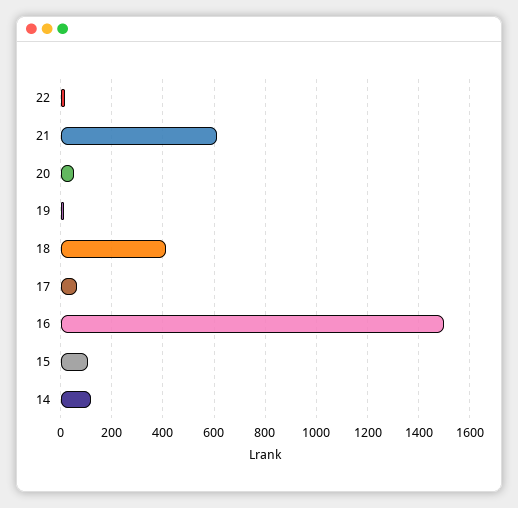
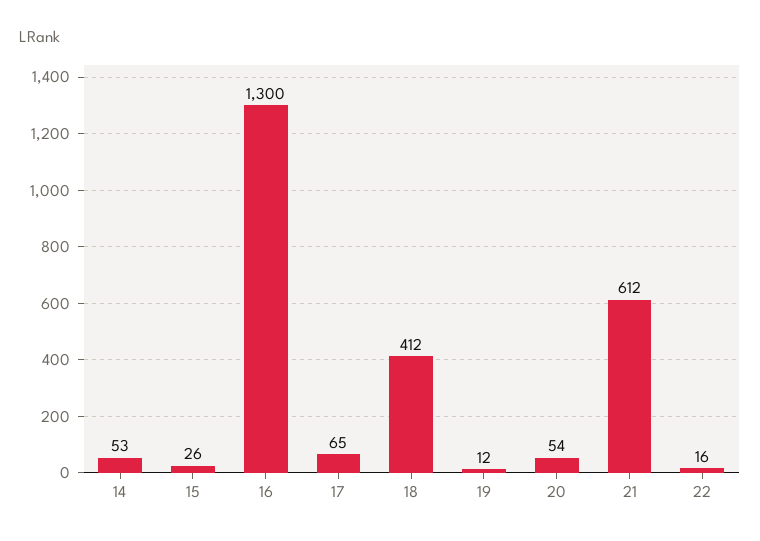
16: 1500 -> 1300
15: 100 -> 26
14: 125 -> 53

